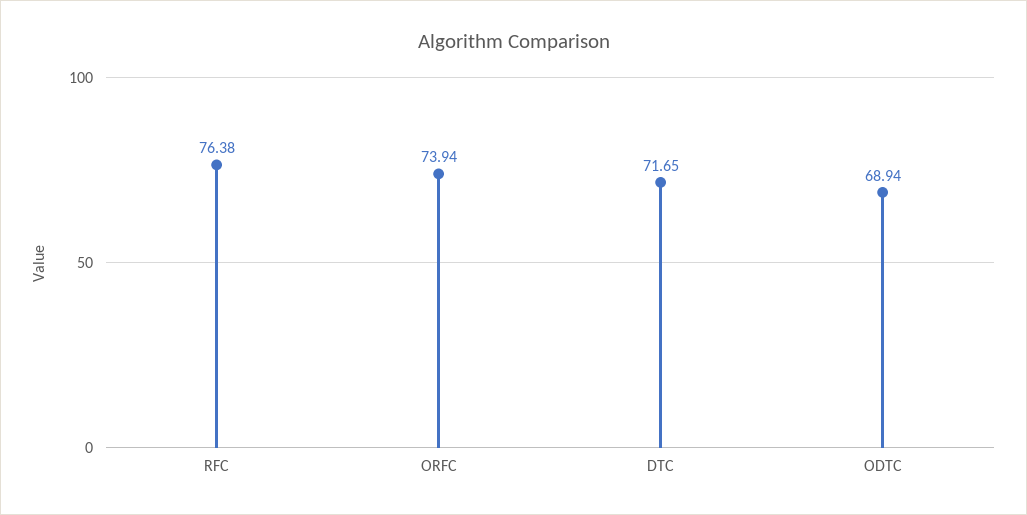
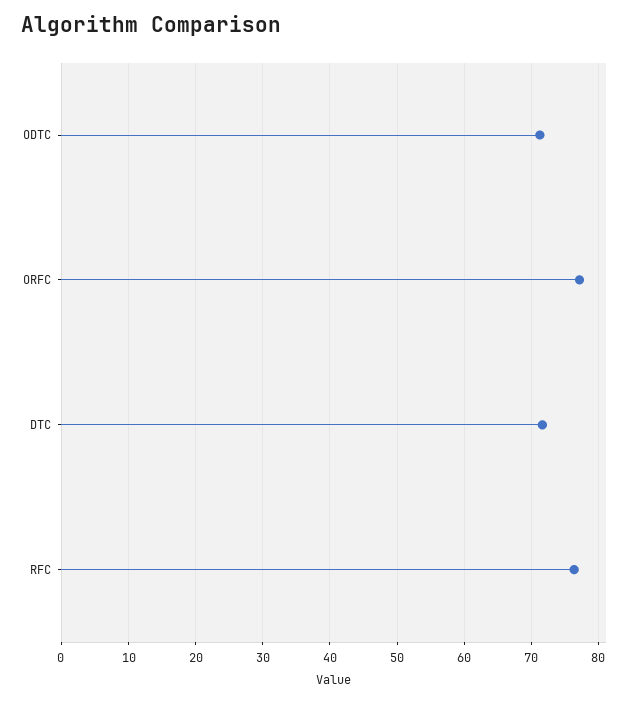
ORFC: 73.94 -> 77
ODTC: 68.94 -> 71

